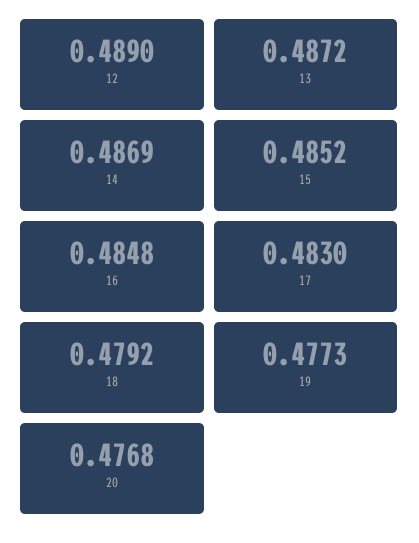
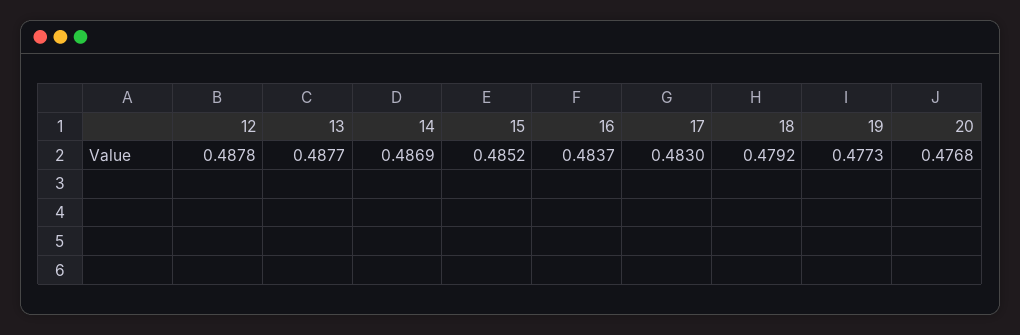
12: 0.489 -> 0.4878
13: 0.4872 -> 0.4877
16: 0.4848 -> 0.4837

